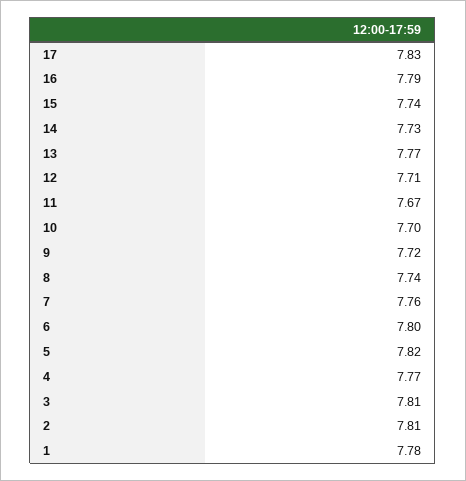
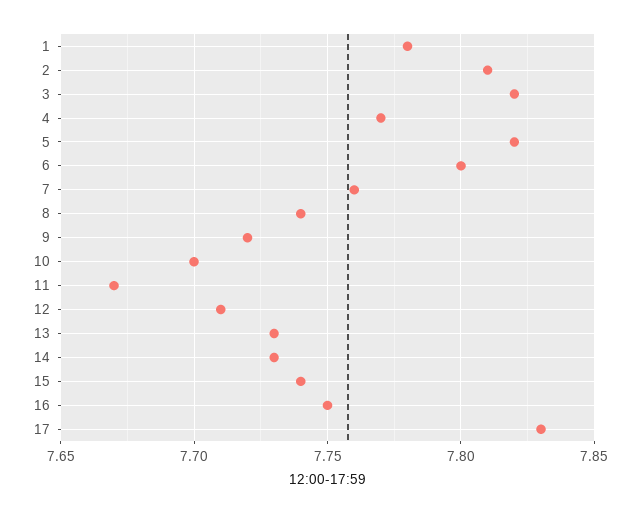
16: 7.79 -> 7.75
13: 7.77 -> 7.73
3: 7.81 -> 7.82

